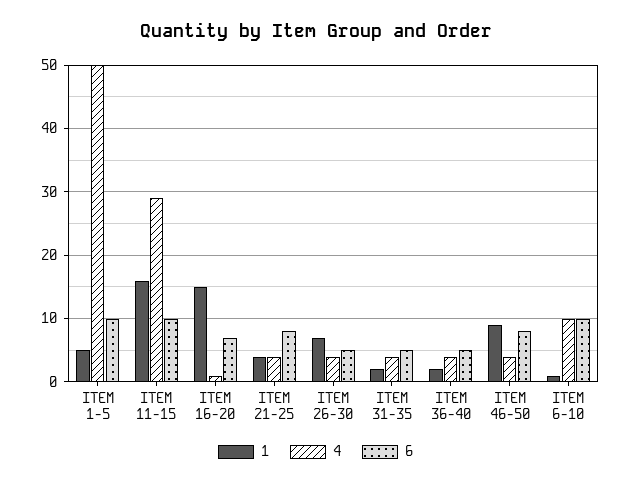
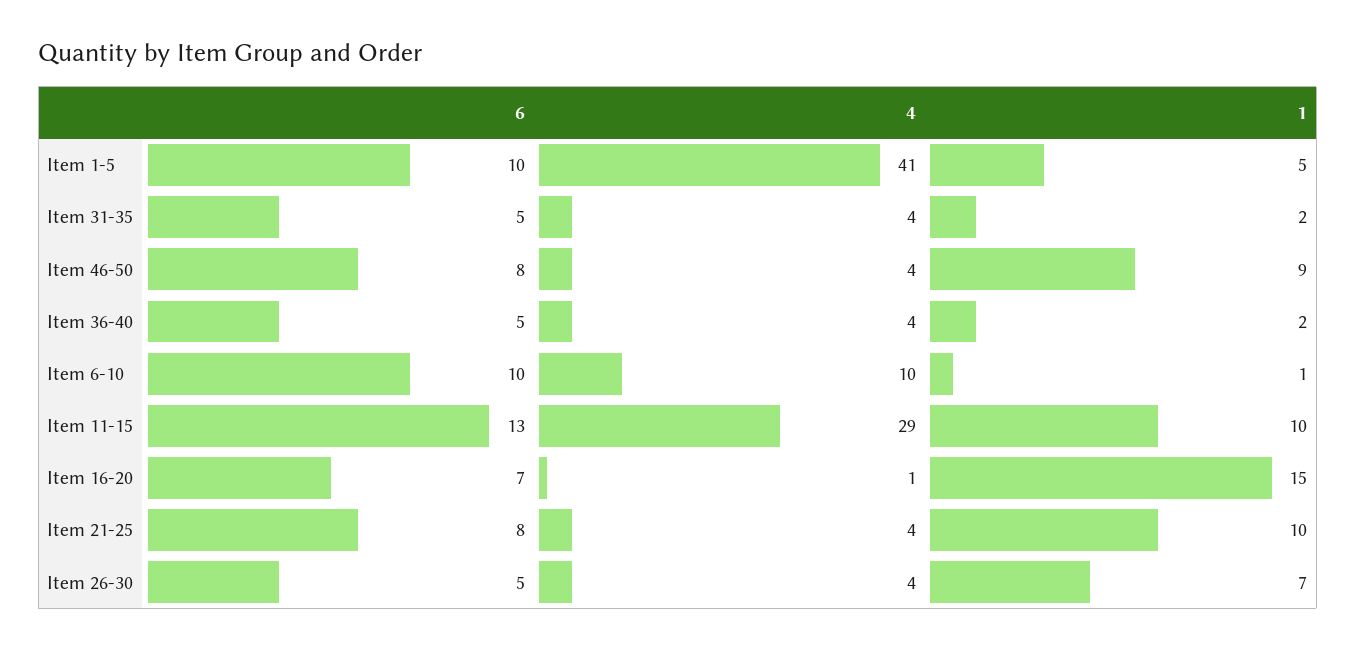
4, ITEM 1-5: 50 -> 41
1, ITEM 11-15: 16 -> 10
6, ITEM 11-15: 10 -> 13
1, ITEM 21-25: 4 -> 10

